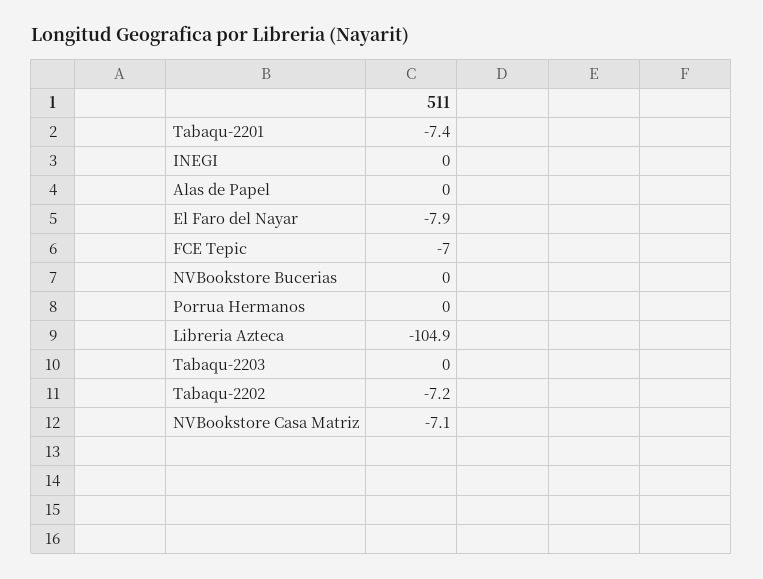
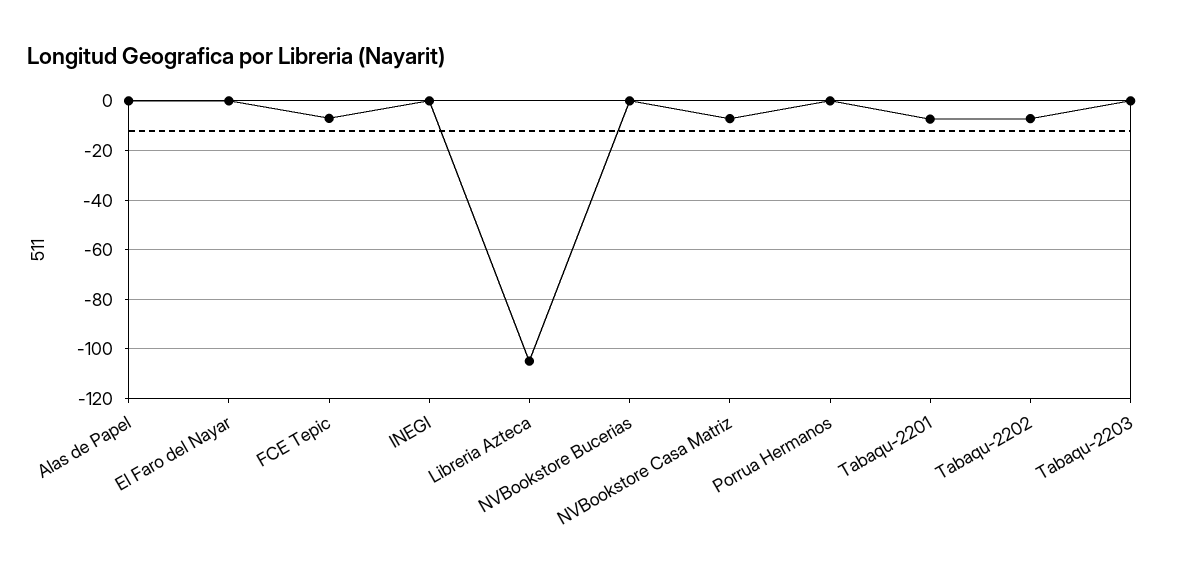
El Faro del Nayar: -7.9 -> 0

